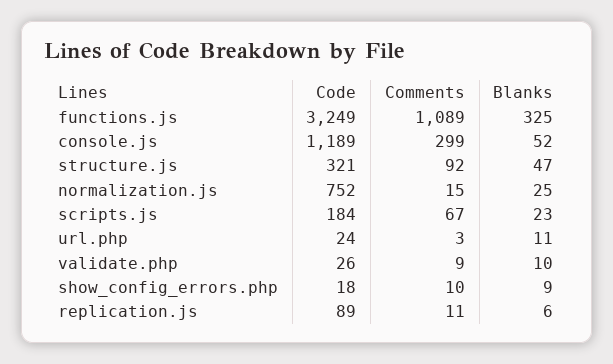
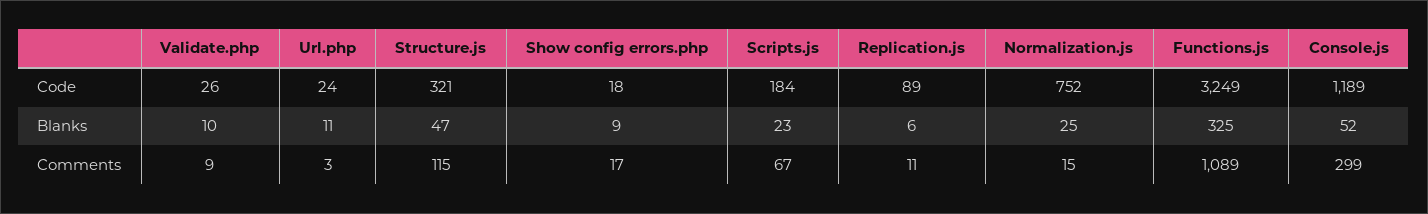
Comments, structure.js: 92 -> 115
Comments, show_config_errors.php: 10 -> 17

